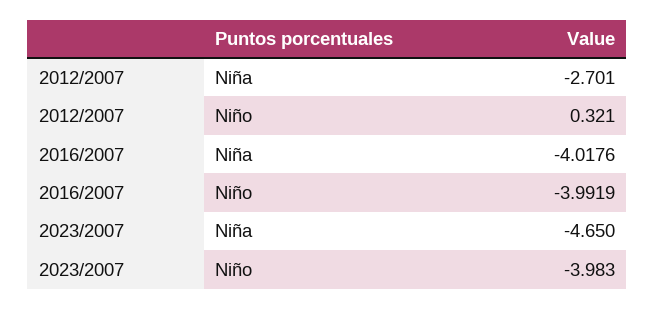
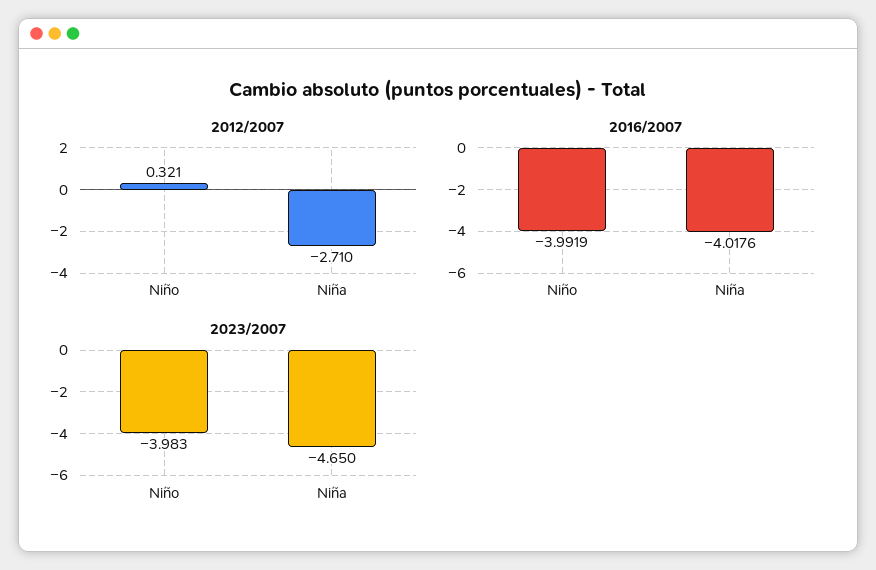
2012/2007, Niña: -2.701 -> -2.71

